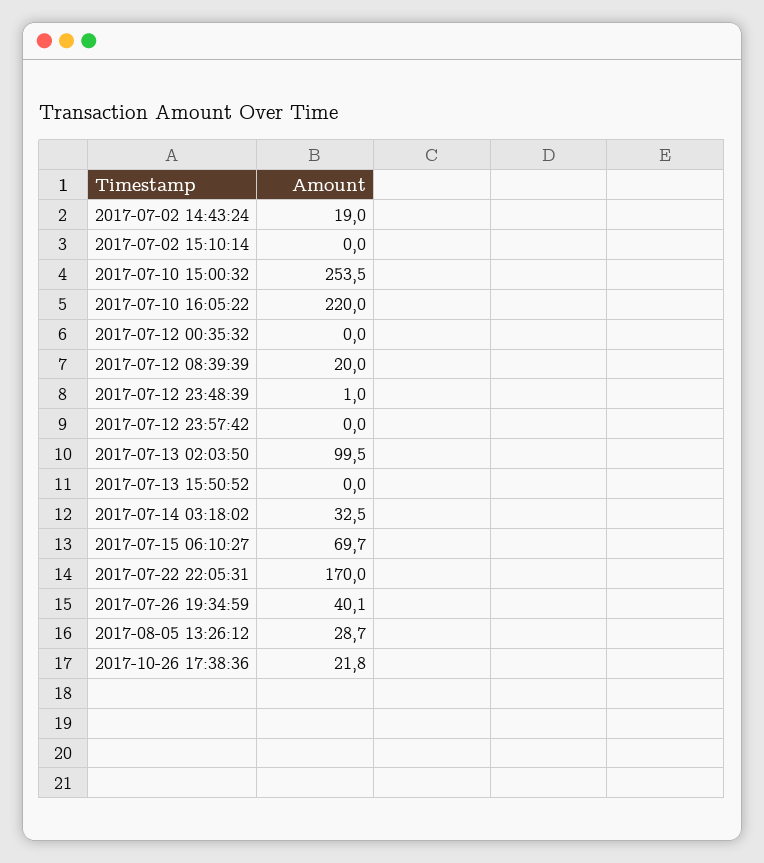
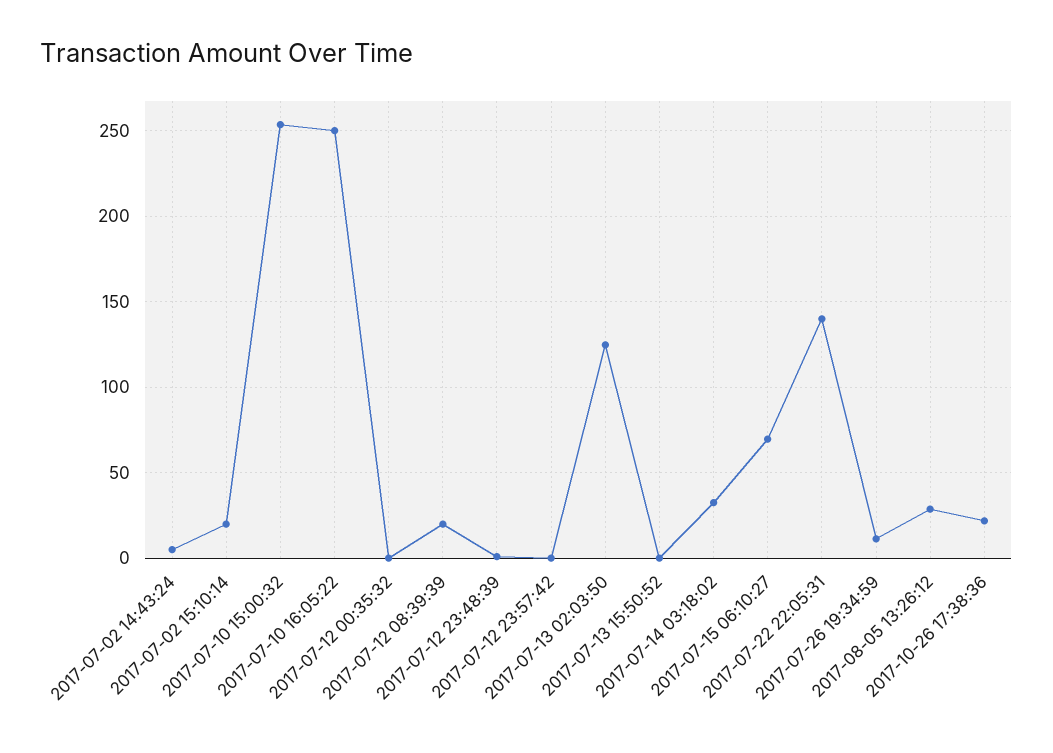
2017-07-02 14:43:24: 19 -> 5
2017-07-02 15:10:14: 0 -> 20
2017-07-10 16:05:22: 220 -> 250
2017-07-13 02:03:50: 99.5 -> 125
2017-07-22 22:05:31: 170 -> 140
2017-07-26 19:34:59: 40.1 -> 10

